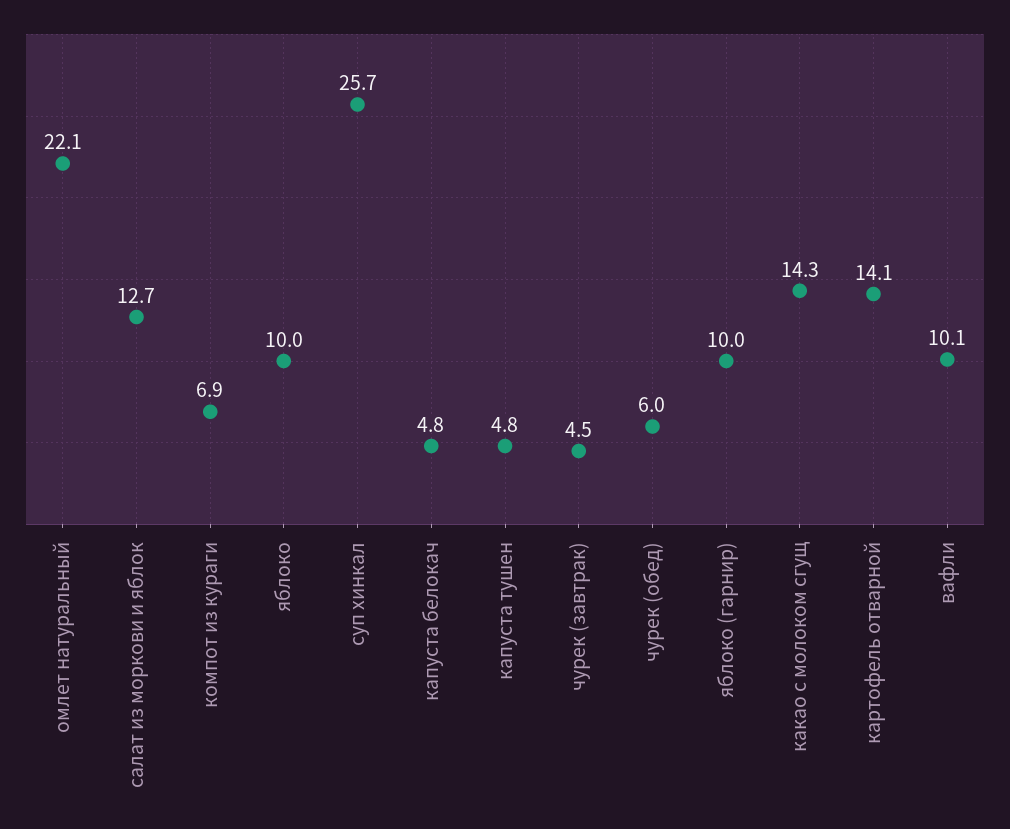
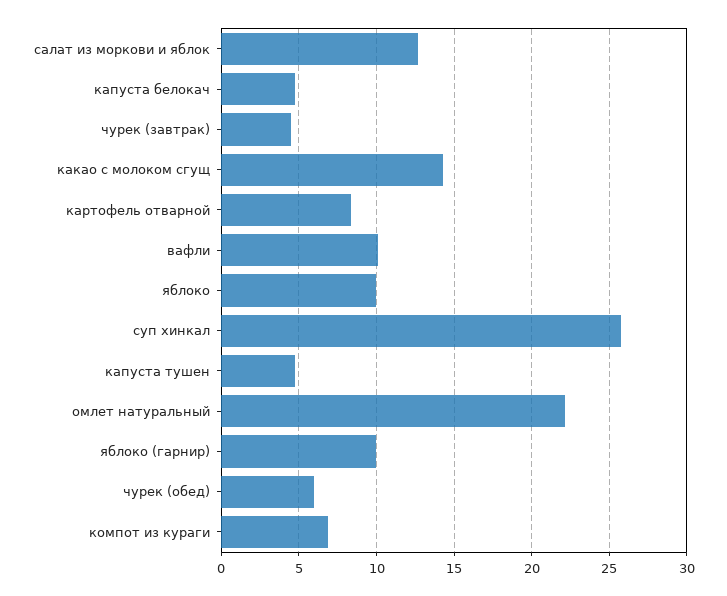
картофель отварной: 14.1 -> 8.5

